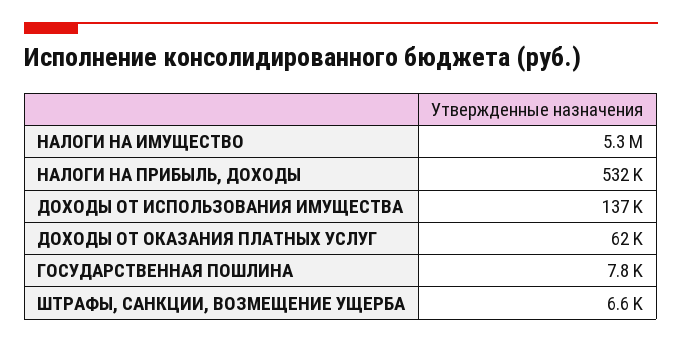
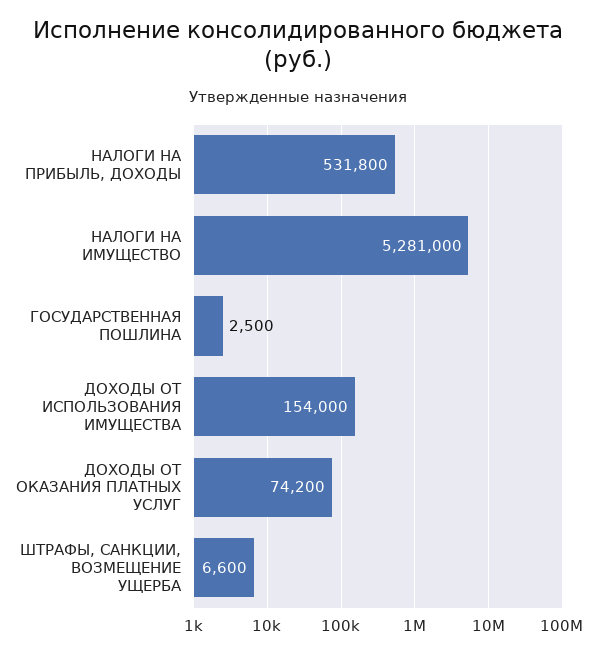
ДОХОДЫ ОТ ИСПОЛЬЗОВАНИЯ ИМУЩЕСТВА: 137000 -> 154000
ДОХОДЫ ОТ ОКАЗАНИЯ ПЛАТНЫХ УСЛУГ: 62000 -> 74200
ГОСУДАРСТВЕННАЯ ПОШЛИНА: 7800 -> 2500

